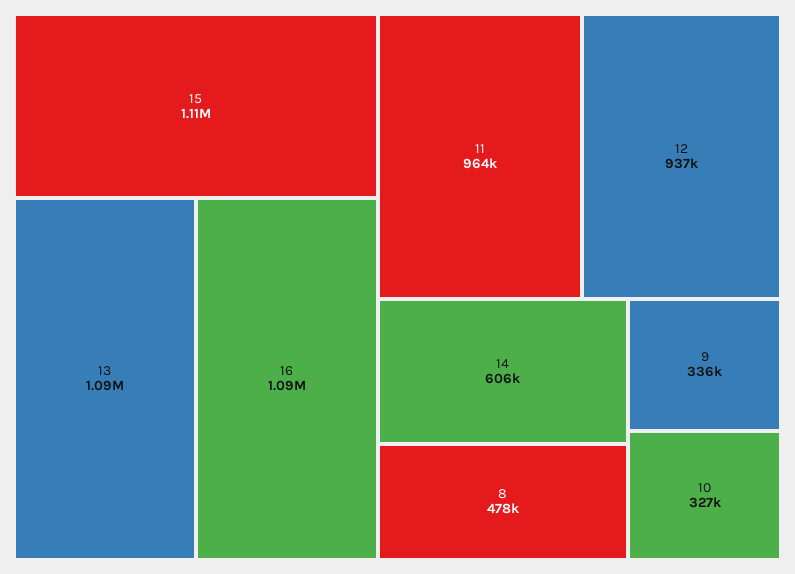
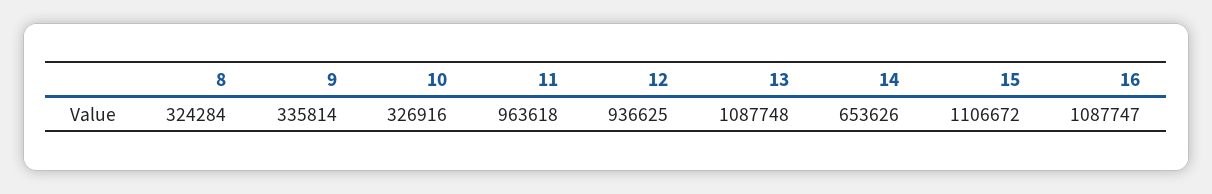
14: 606000 -> 653626
8: 478000 -> 324284

